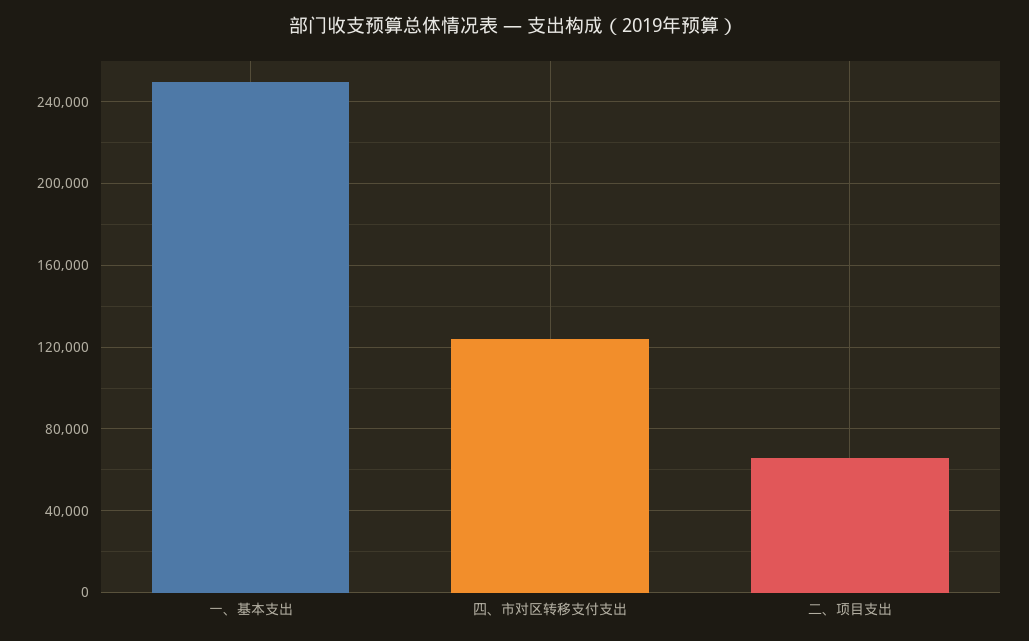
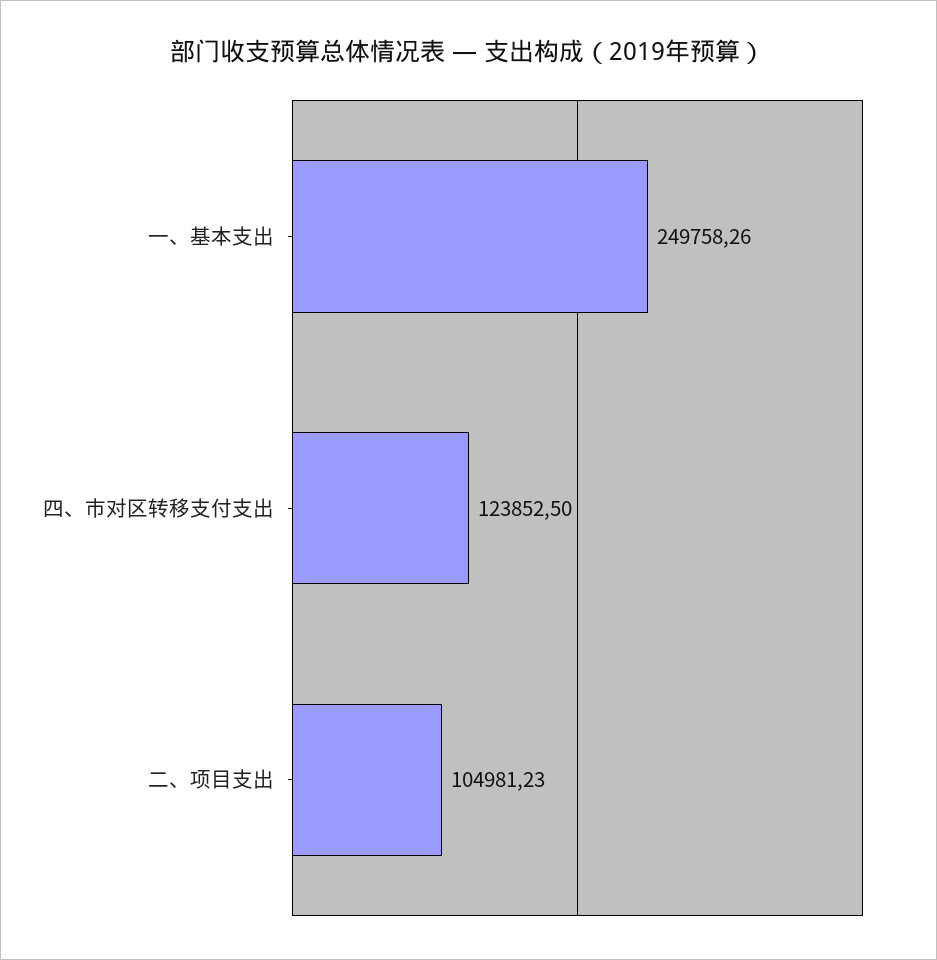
二、项目支出: 65000 -> 104981.23

